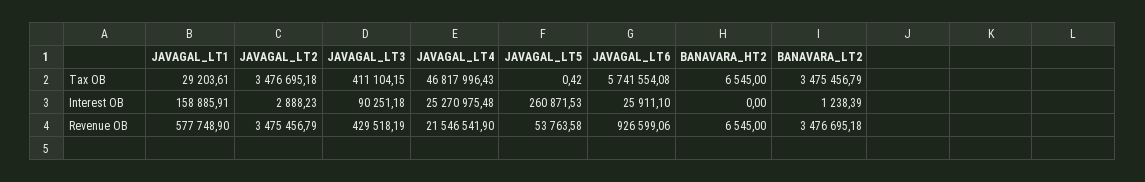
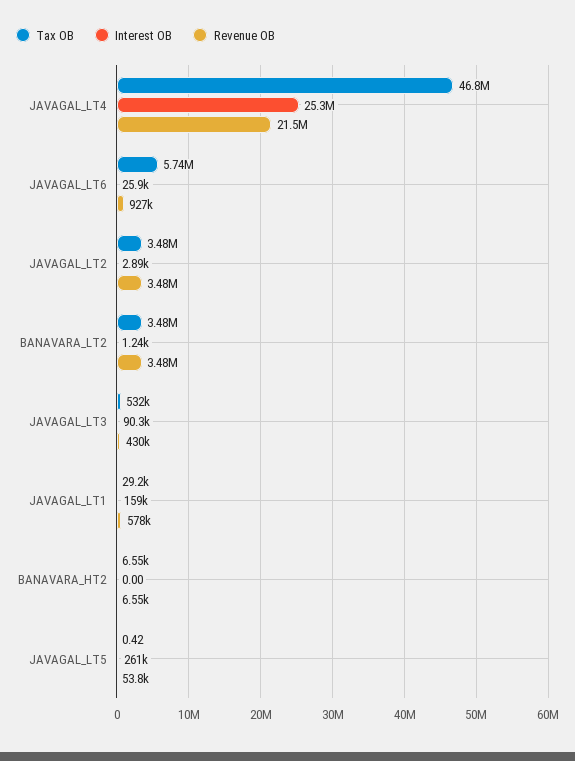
Tax OB, JAVAGAL_LT3: 411104.15 -> 532000

